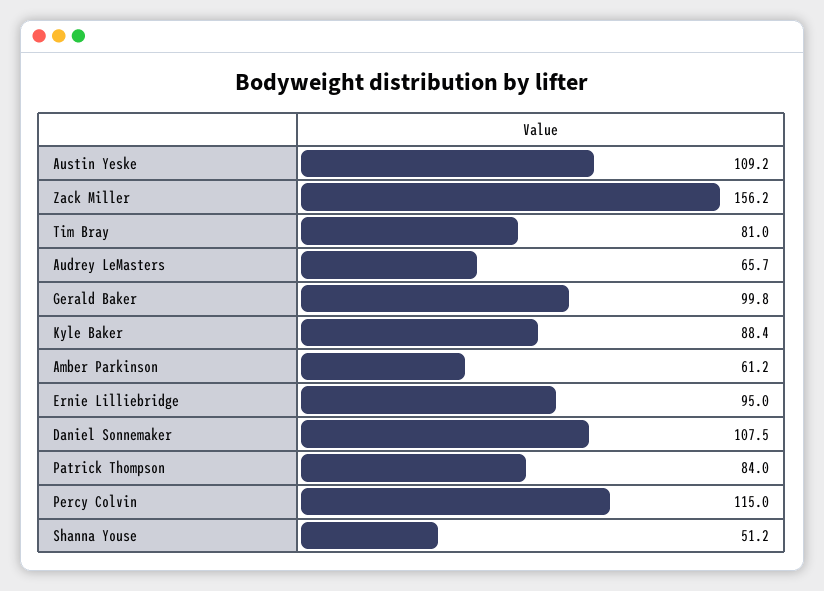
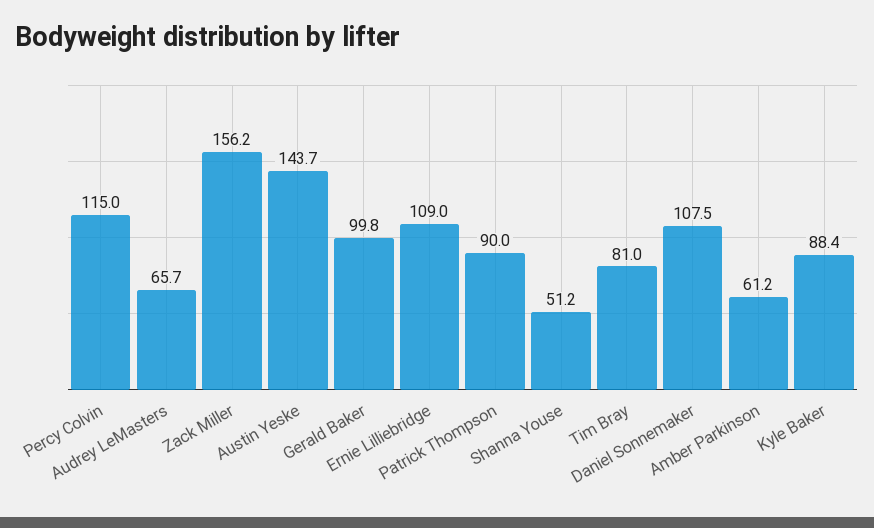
Austin Yeske: 109.2 -> 143.7
Ernie Lilliebridge: 95 -> 109
Patrick Thompson: 84 -> 90

